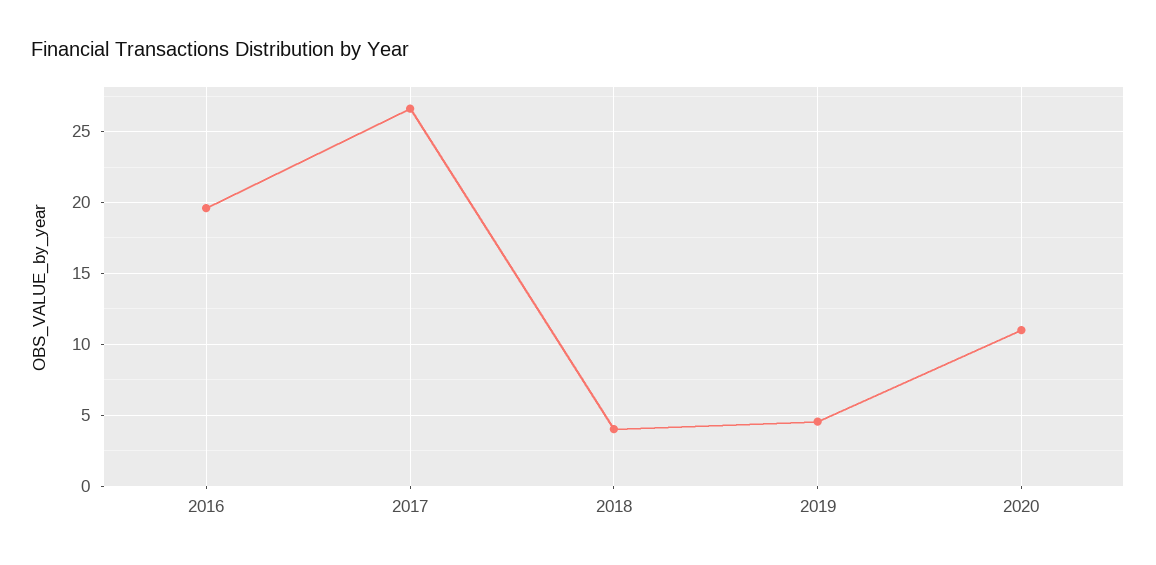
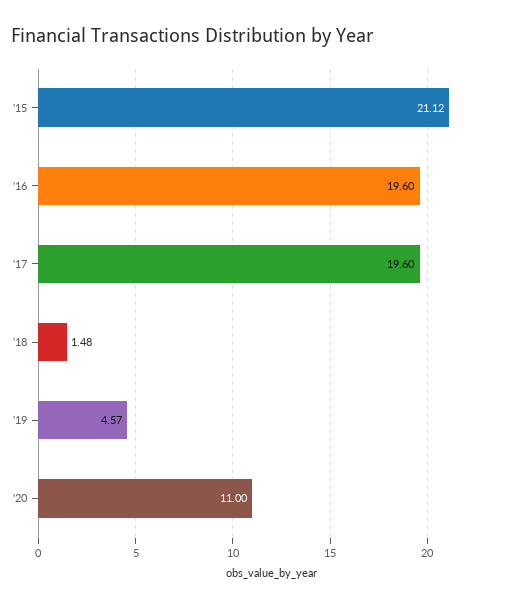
2017: 26.5 -> 19.6
2018: 4 -> 1.48
'15: none -> 21.12

